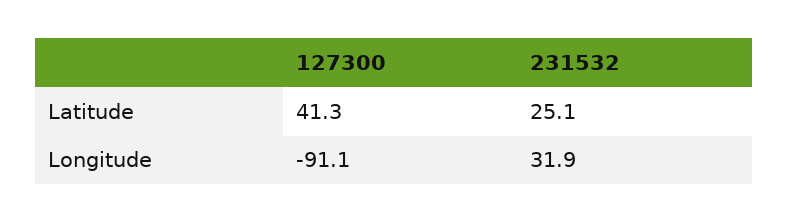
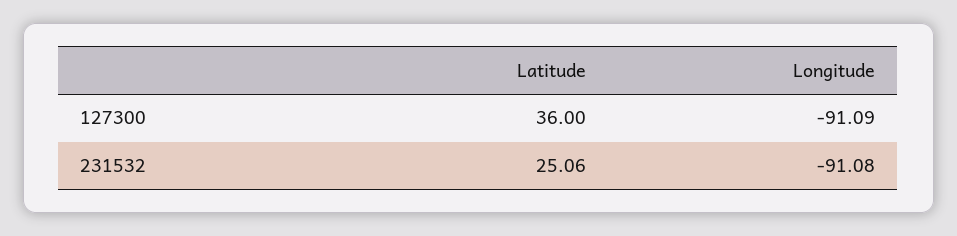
127300, Latitude: 41.3 -> 36
231532, Longitude: 31.9 -> -91.08

